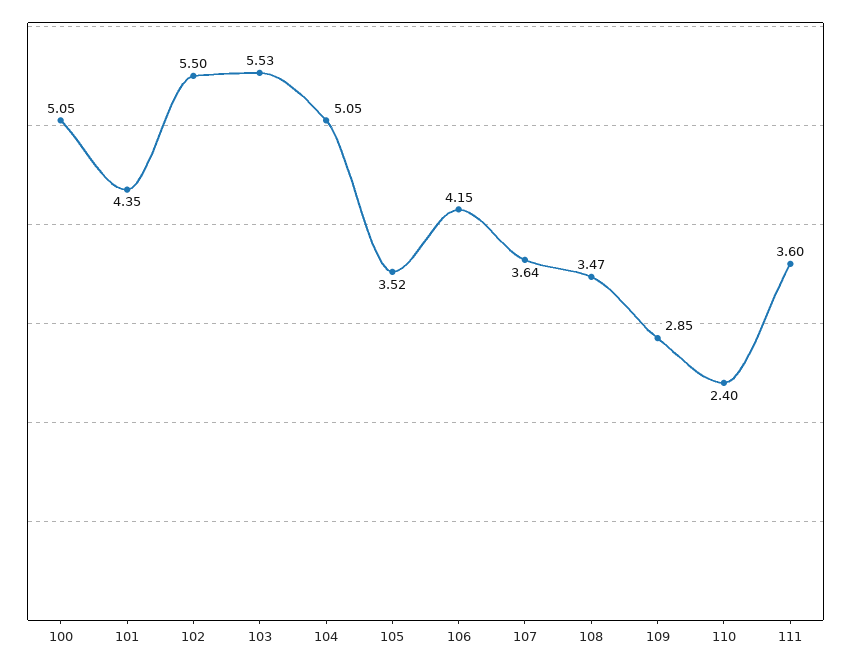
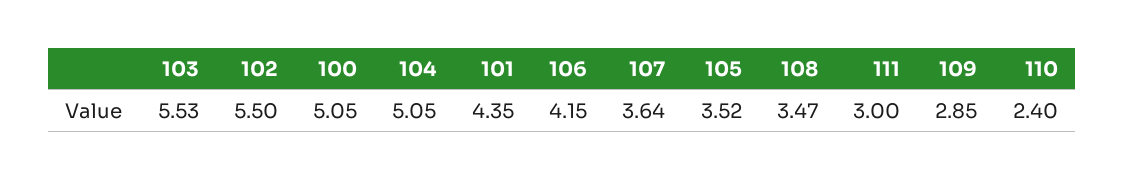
111: 3.6 -> 3

